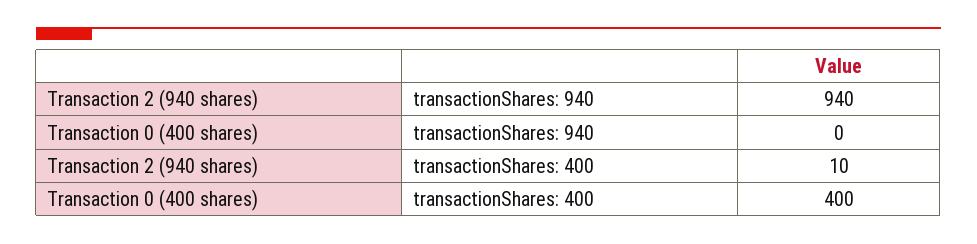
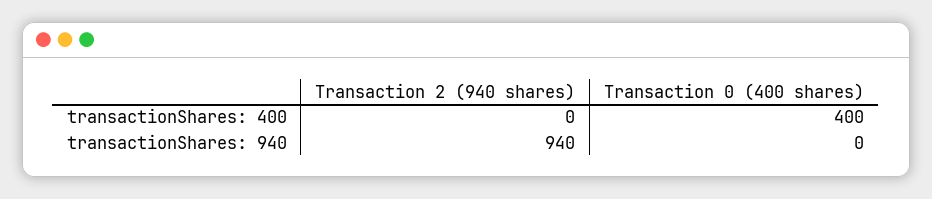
Transaction 2 (940 shares), transactionShares: 400: 10 -> 0

